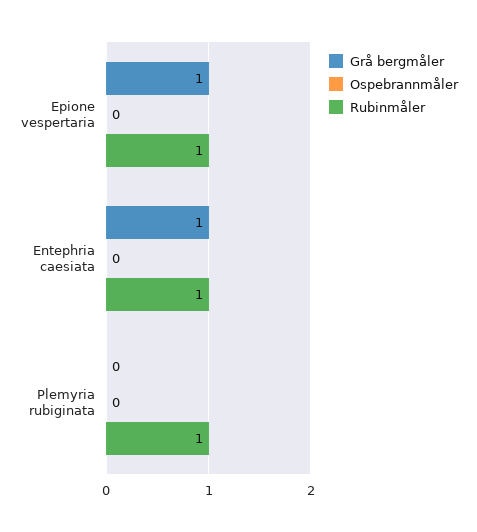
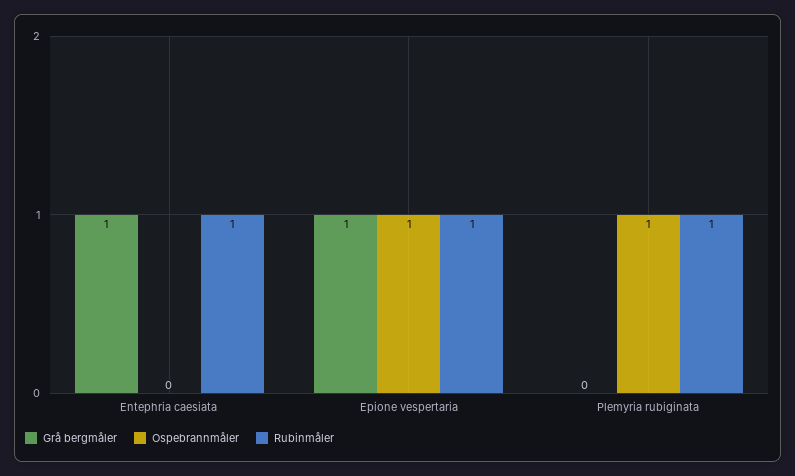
Ospebrannmåler, Epione vespertaria: 0 -> 1
Ospebrannmåler, Plemyria rubiginata: 0 -> 1

